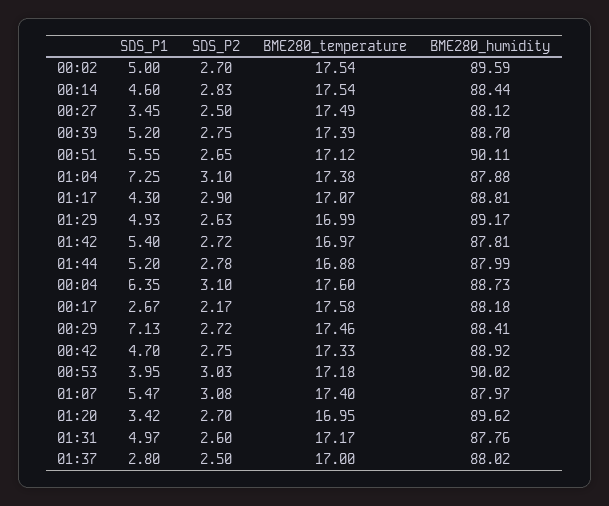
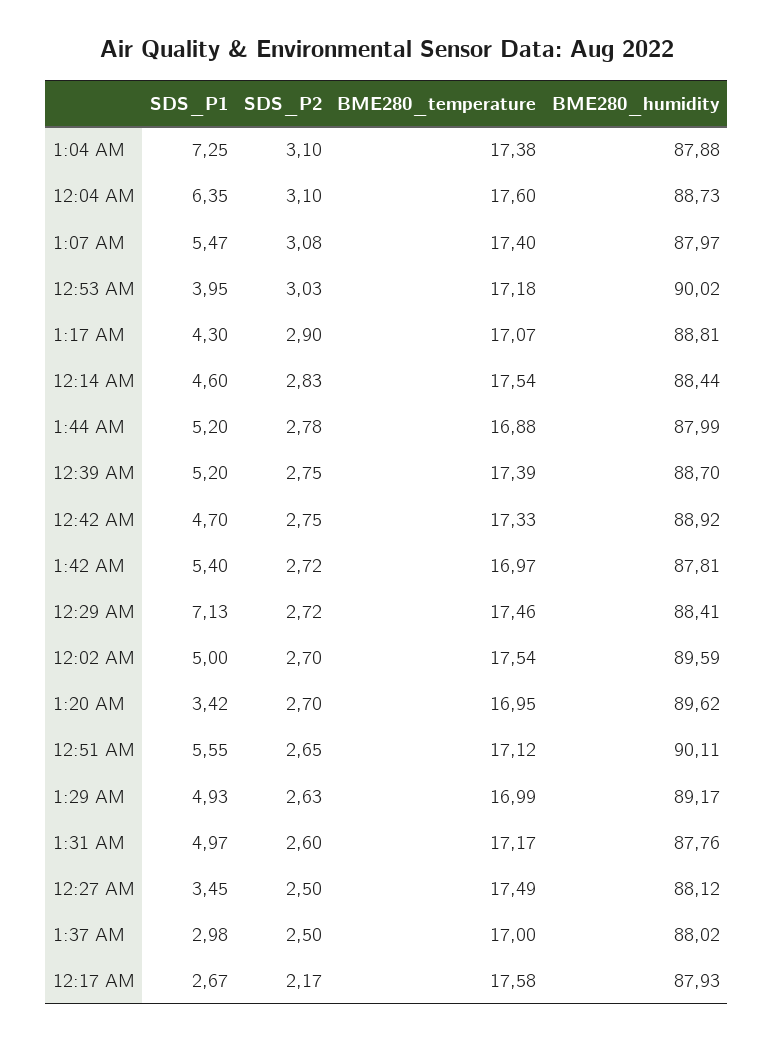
BME280_humidity, 00:17: 88.18 -> 87.93
SDS_P1, 01:37: 2.8 -> 2.98

